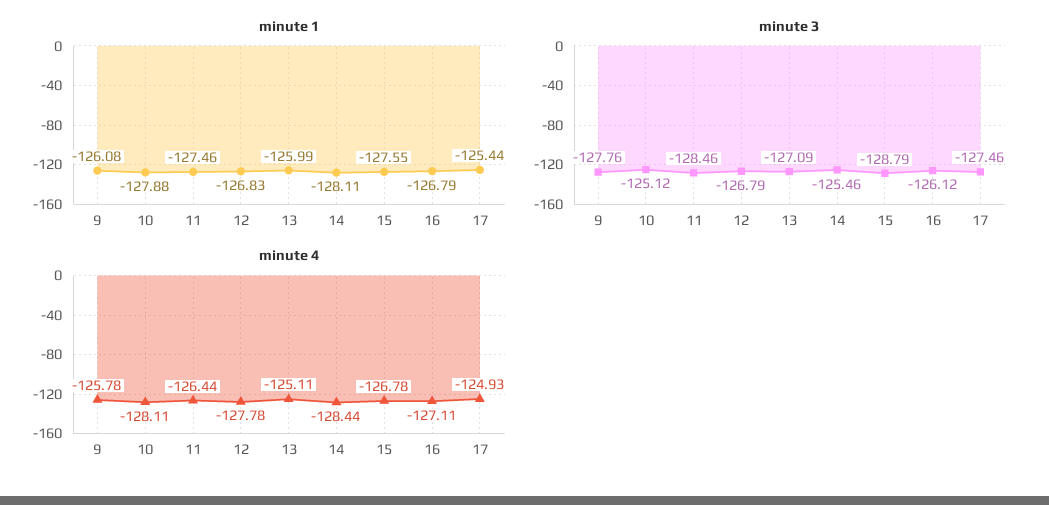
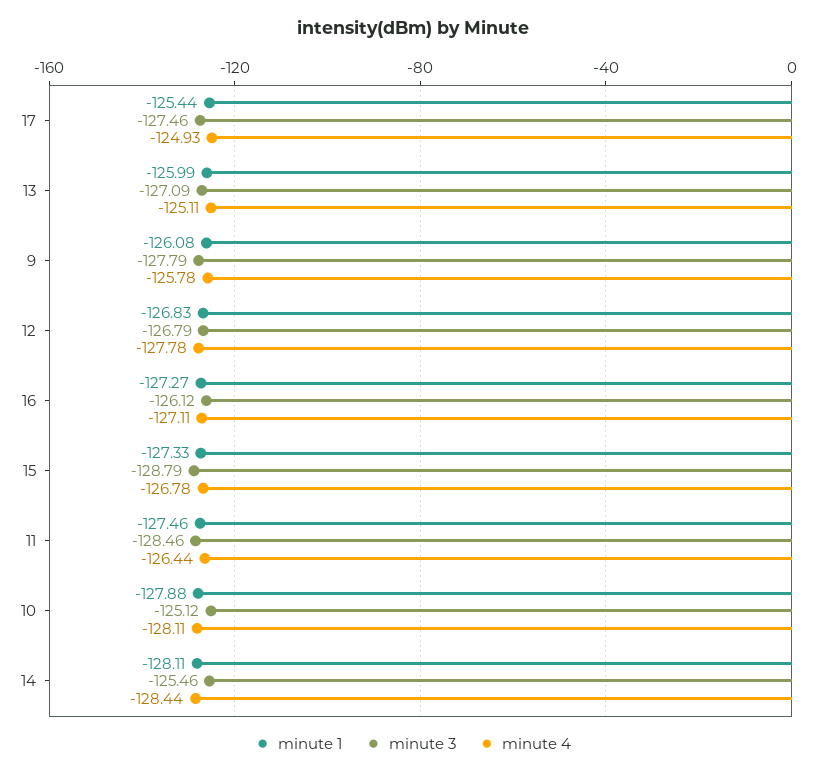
minute 1, 15: -127.55 -> -127.33
minute 1, 16: -126.79 -> -127.27
minute 3, 9: -127.76 -> -127.79

